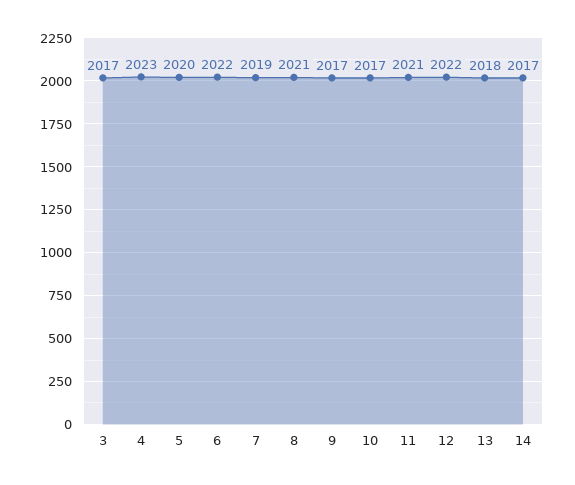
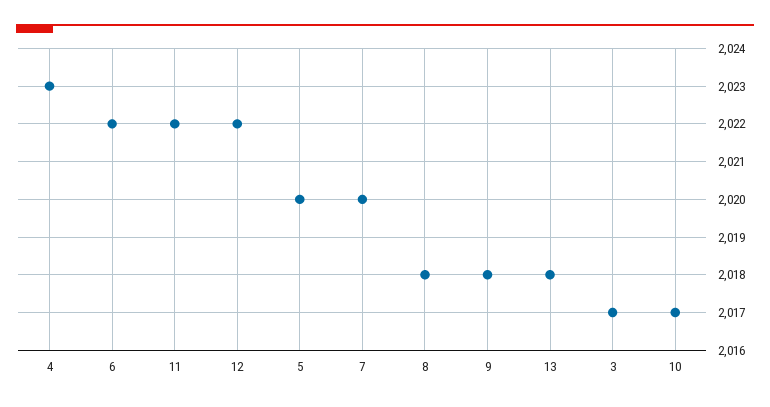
7: 2019 -> 2020
8: 2021 -> 2018
9: 2017 -> 2018
11: 2021 -> 2022
14: 2017 -> none

